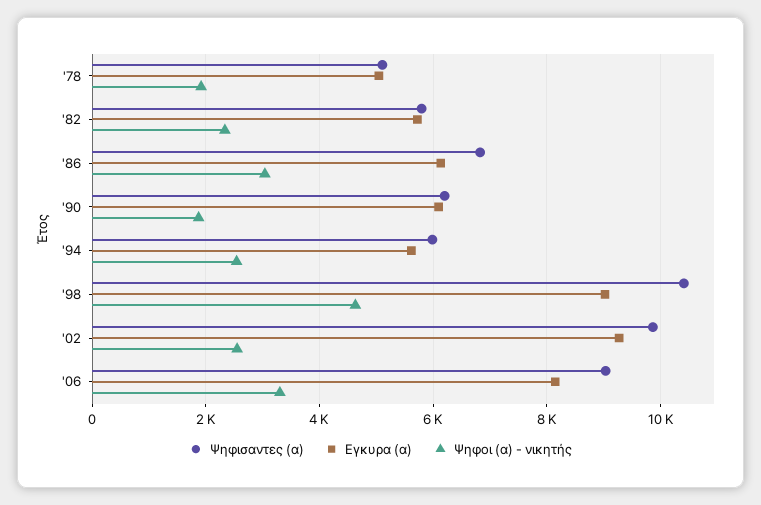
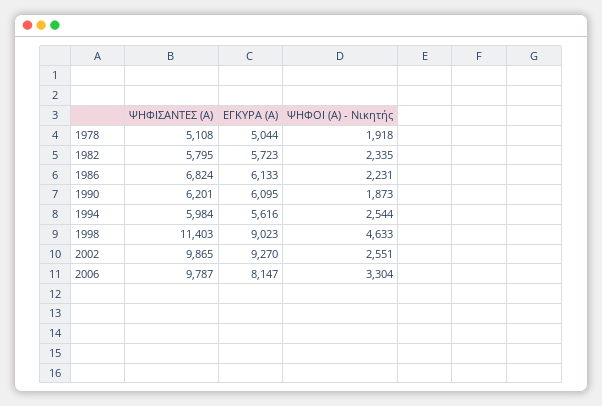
Ψηφοι (α) - νικητής, '86: 3000 -> 2231
Ψηφισαντες (α), '98: 10400 -> 11403
Ψηφισαντες (α), '06: 9000 -> 9787

